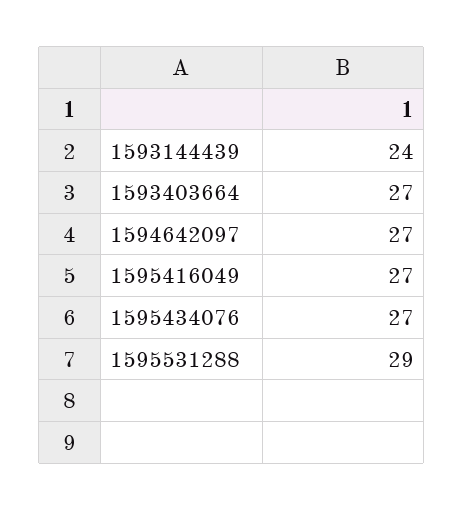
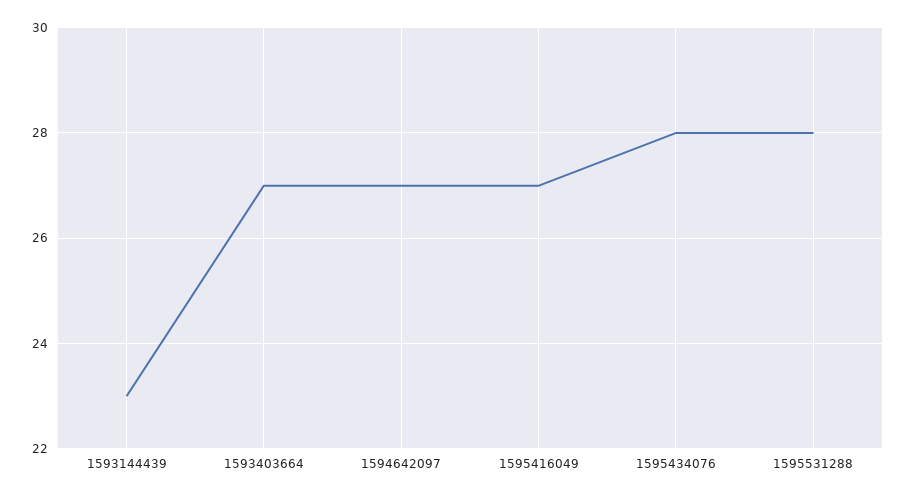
1593144439: 24 -> 23
1595434076: 27 -> 28
1595531288: 29 -> 28

